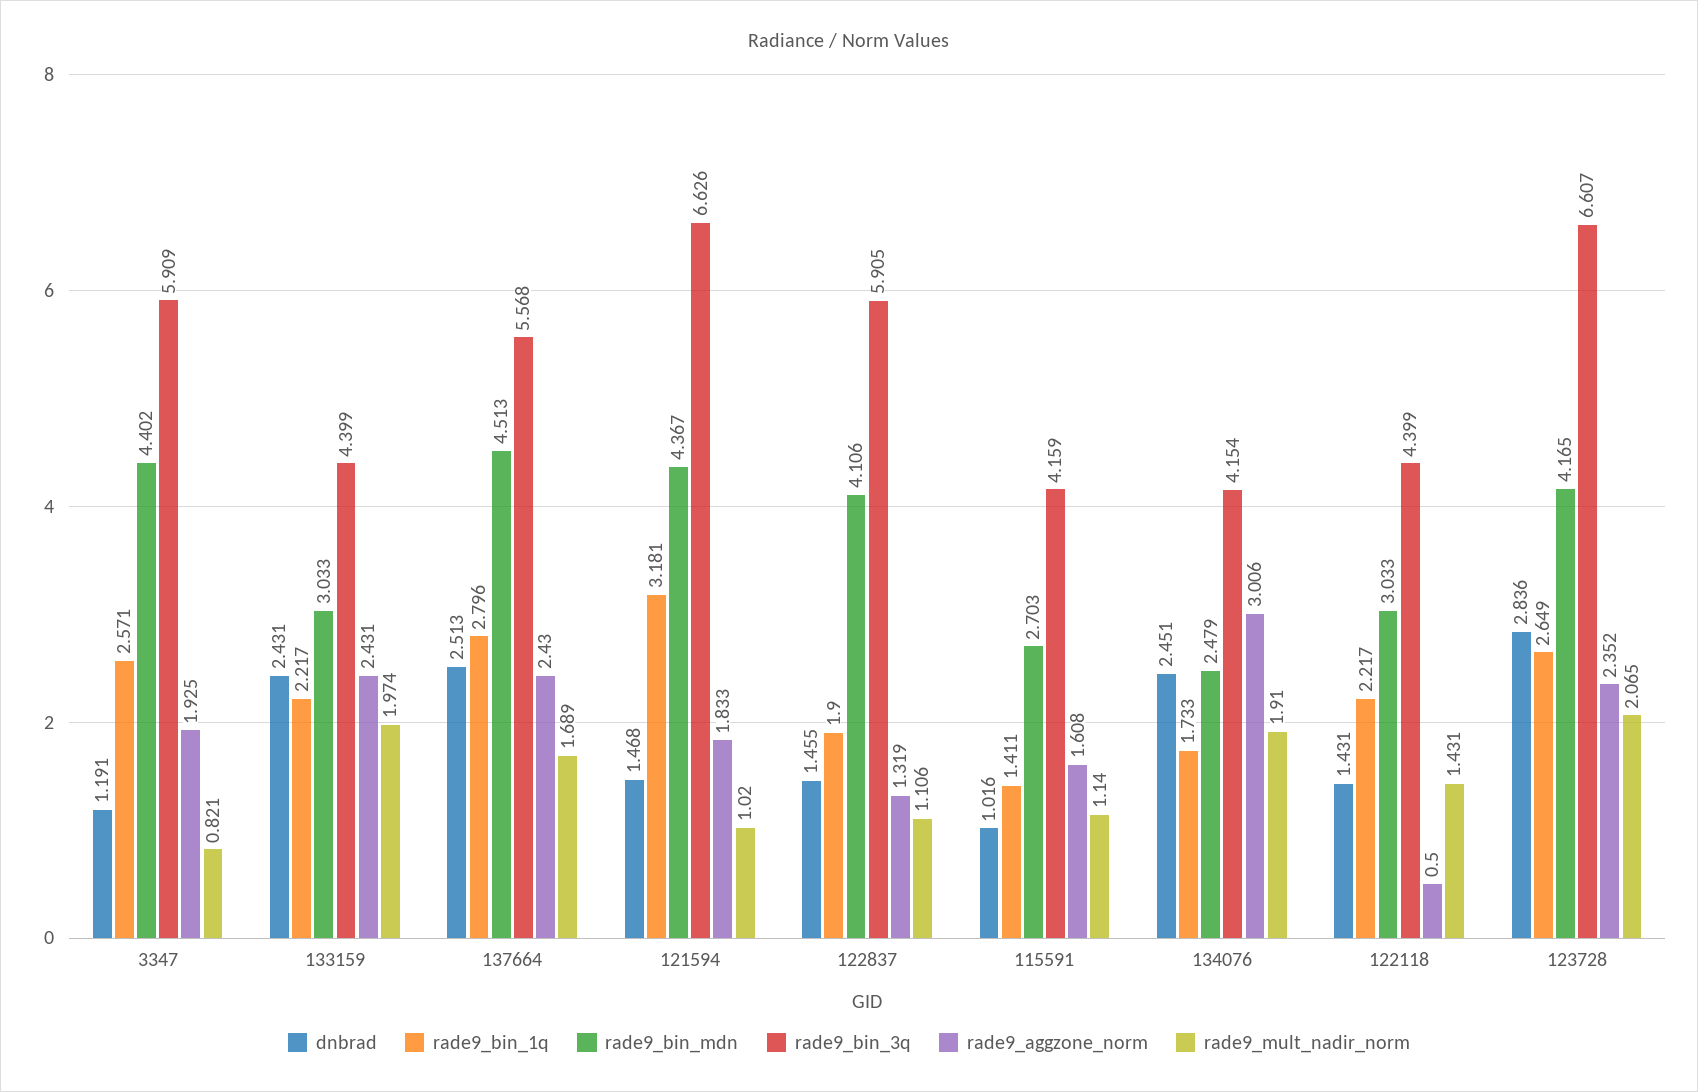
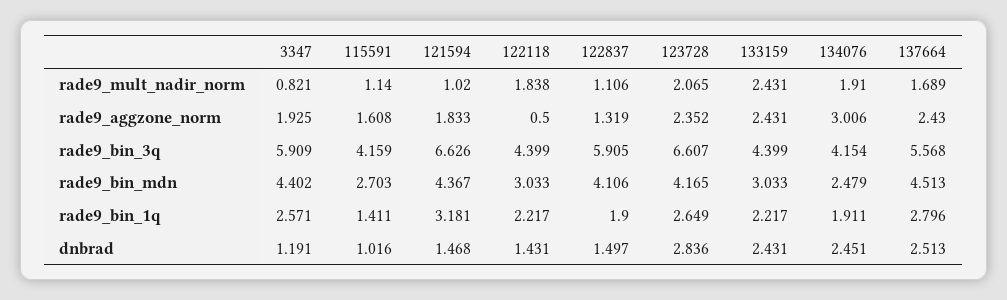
rade9_mult_nadir_norm, 133159: 1.974 -> 2.431
dnbrad, 122837: 1.455 -> 1.497
rade9_bin_1q, 134076: 1.733 -> 1.911
rade9_mult_nadir_norm, 122118: 1.431 -> 1.838

